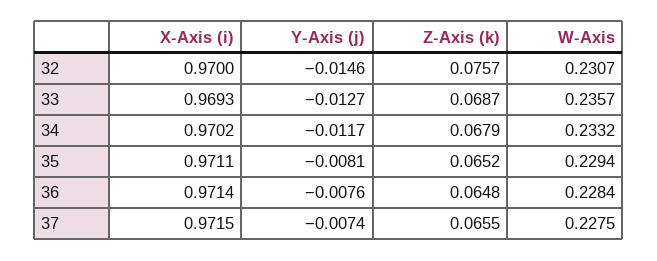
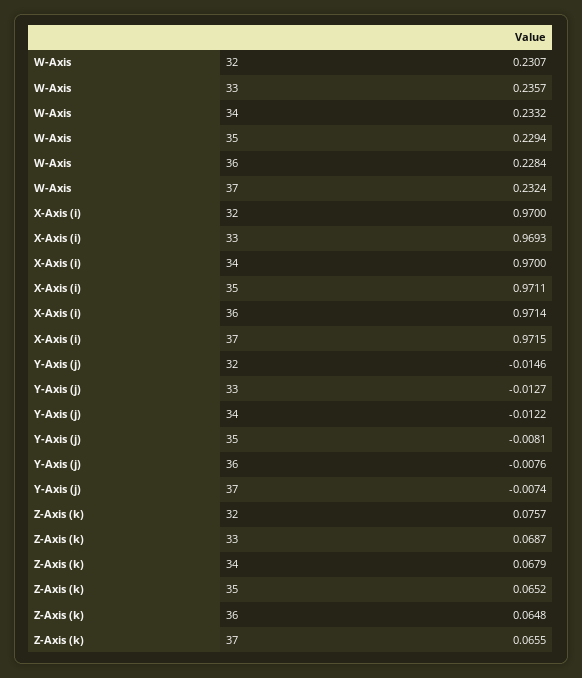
X-Axis (i), 34: 0.9702 -> 0.97
Y-Axis (j), 34: -0.0117 -> -0.0122
W-Axis, 37: 0.2275 -> 0.2324

